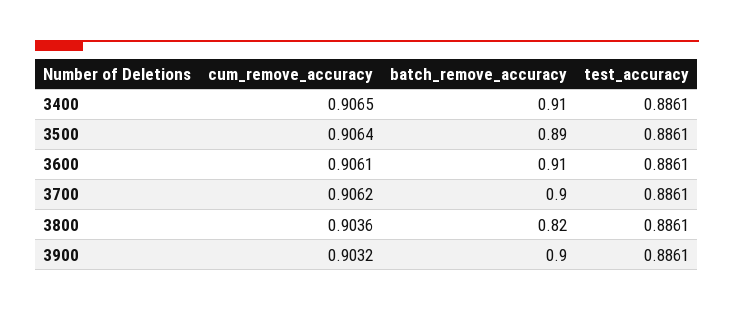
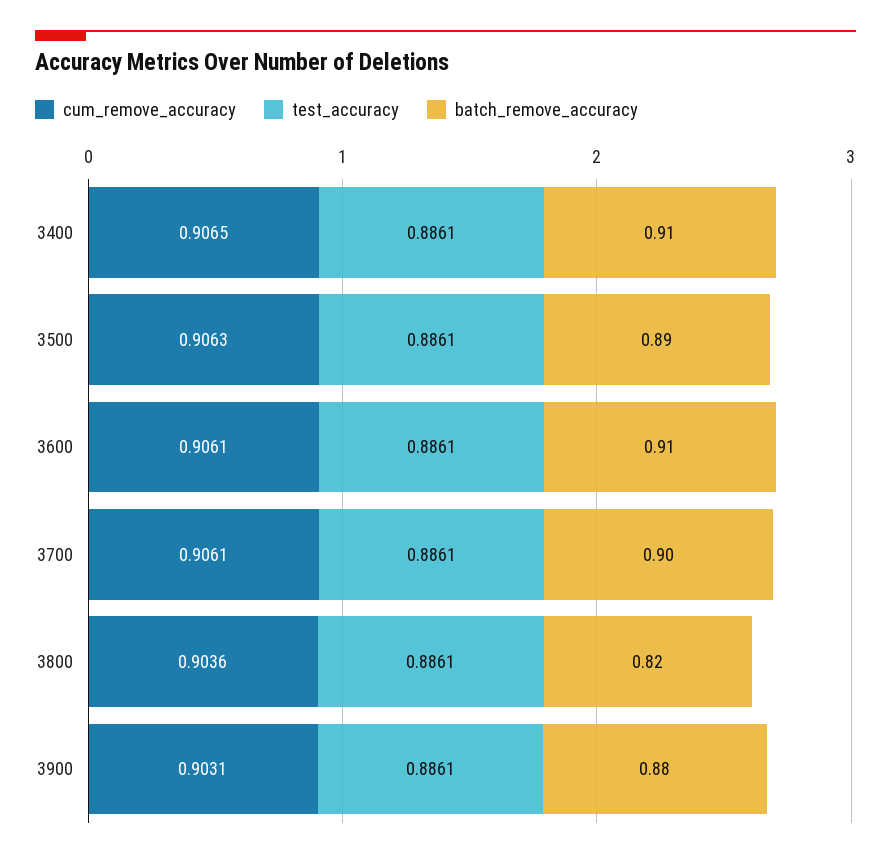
cum_remove_accuracy, 3500: 0.9064 -> 0.9063
cum_remove_accuracy, 3700: 0.9062 -> 0.9061
cum_remove_accuracy, 3900: 0.9032 -> 0.9031
batch_remove_accuracy, 3900: 0.9 -> 0.88

